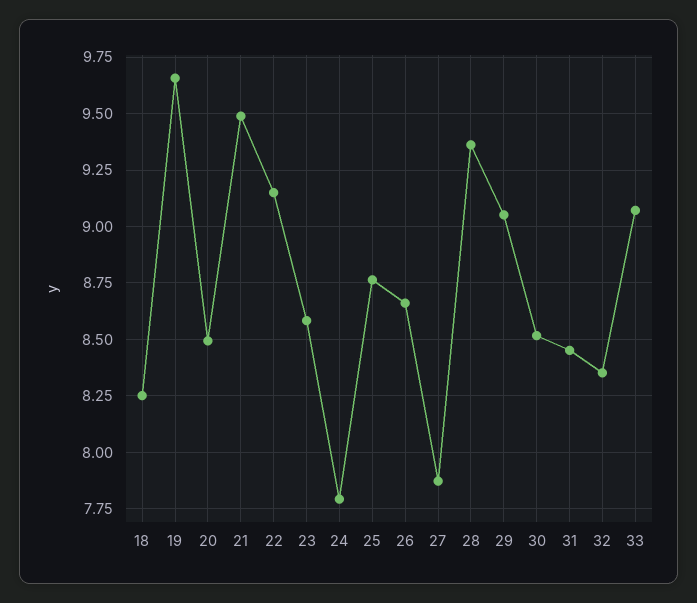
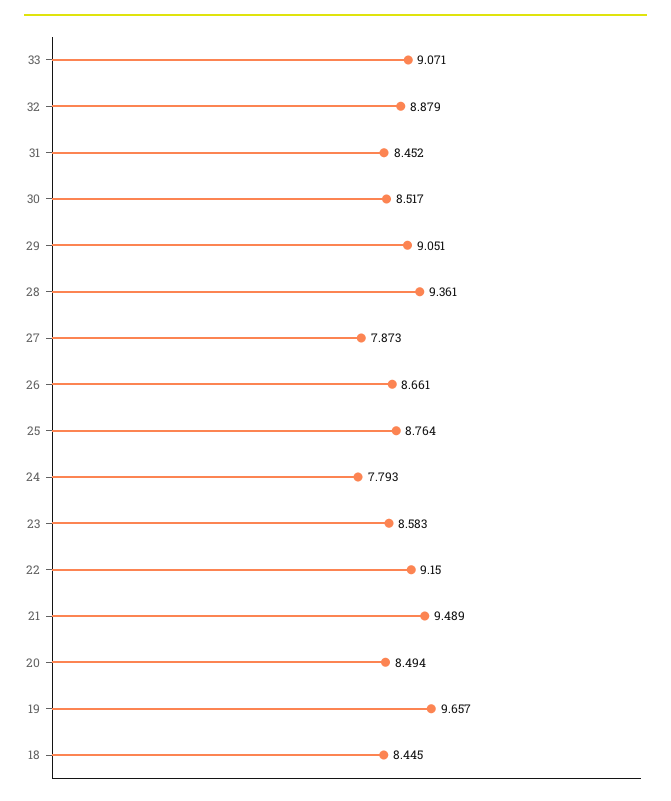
18: 8.25 -> 8.445
32: 8.35 -> 8.879

